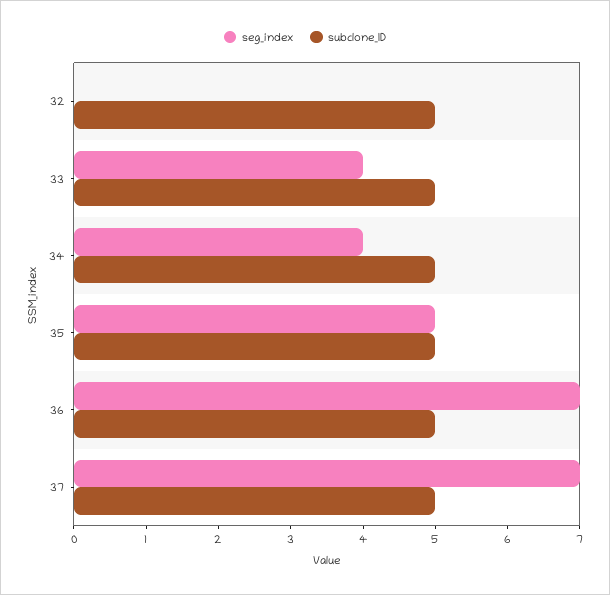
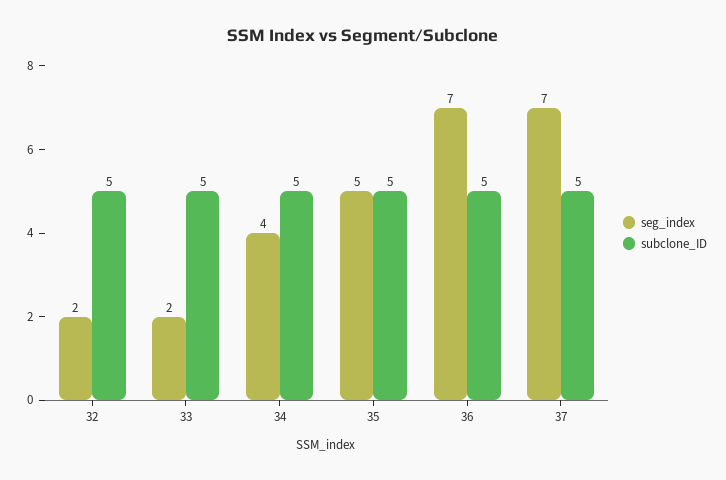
seg_index, 32: 0 -> 2
seg_index, 33: 4 -> 2

